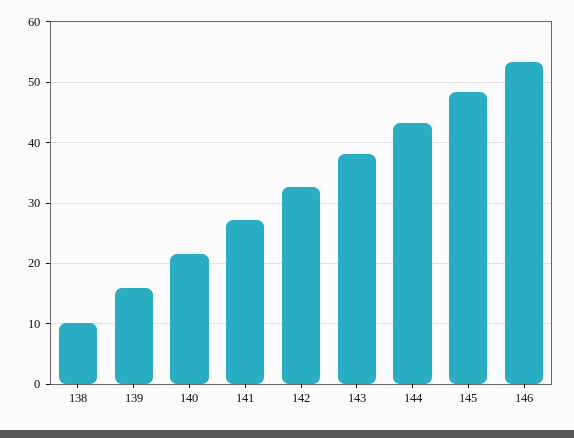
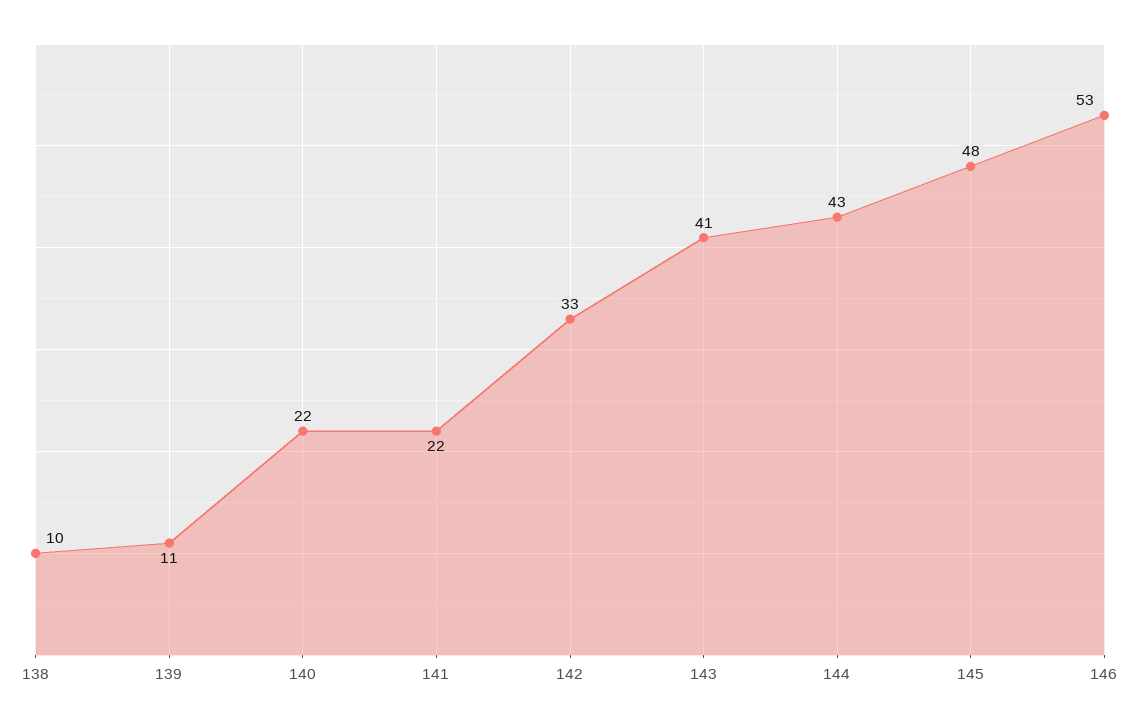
139: 16 -> 11
141: 27 -> 22
143: 38 -> 41

